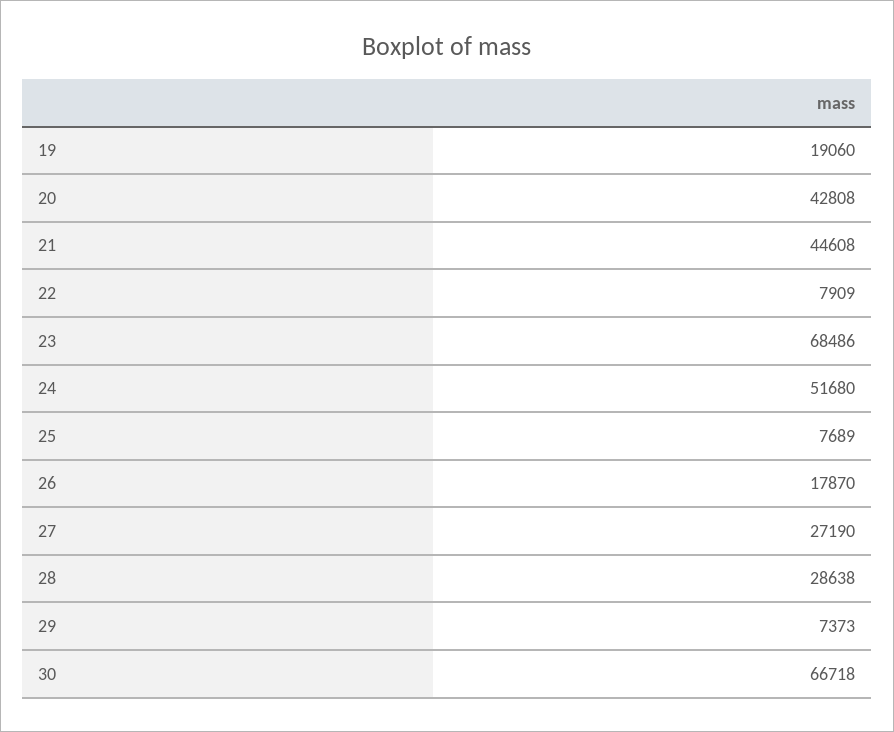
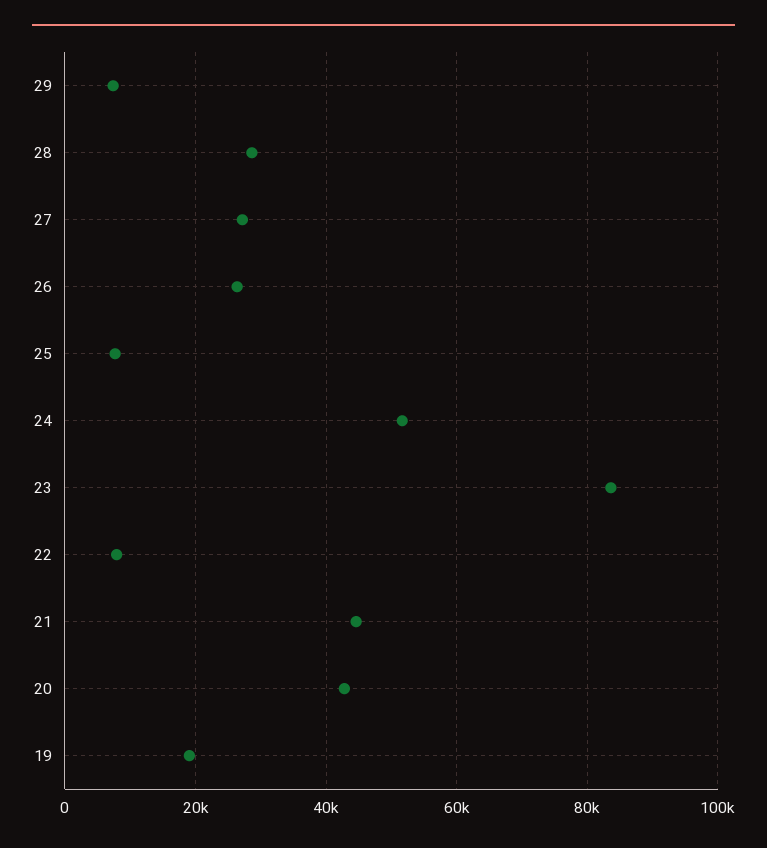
23: 68486 -> 84000
26: 17870 -> 26000
30: 66718 -> none

